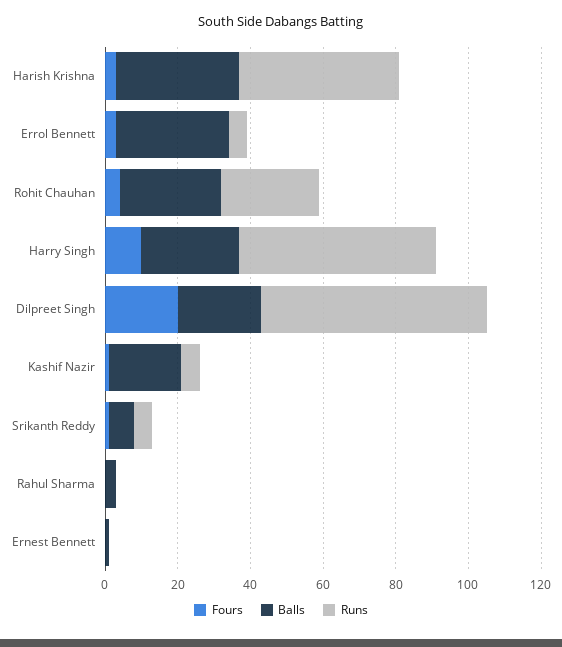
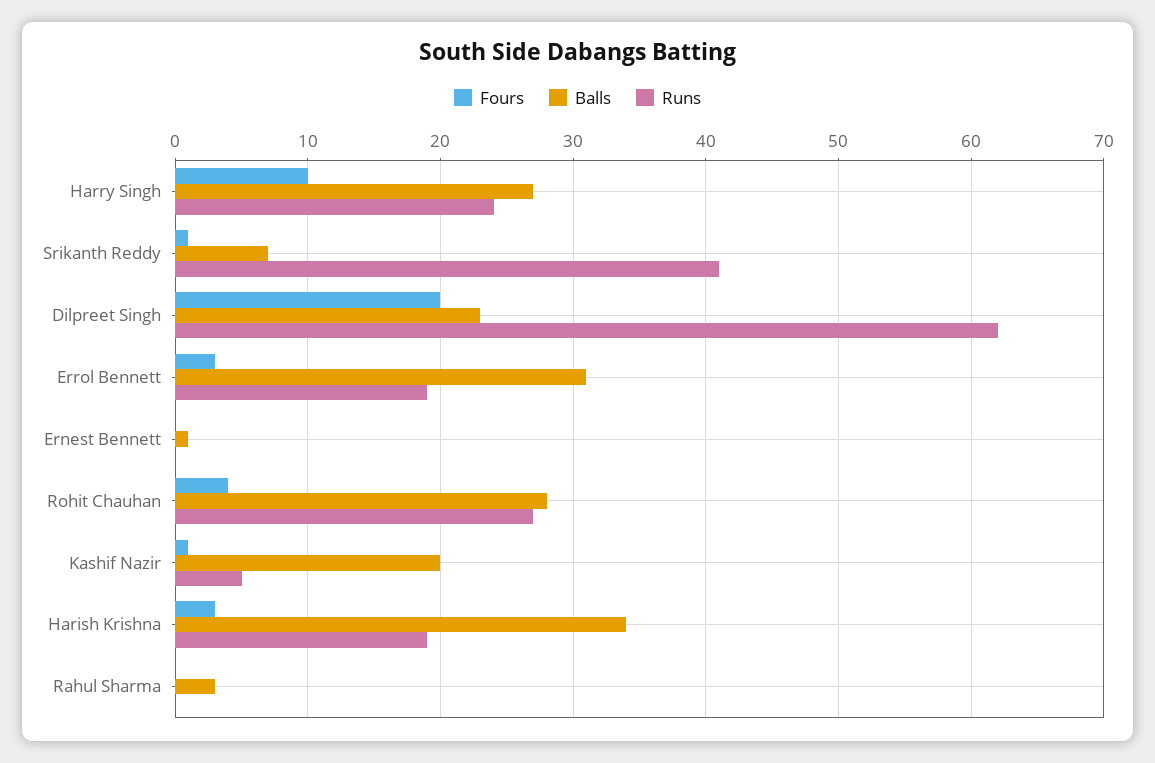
Runs, Harish Krishna: 45 -> 19
Runs, Errol Bennett: 5 -> 19
Runs, Harry Singh: 55 -> 24
Runs, Srikanth Reddy: 5 -> 41

